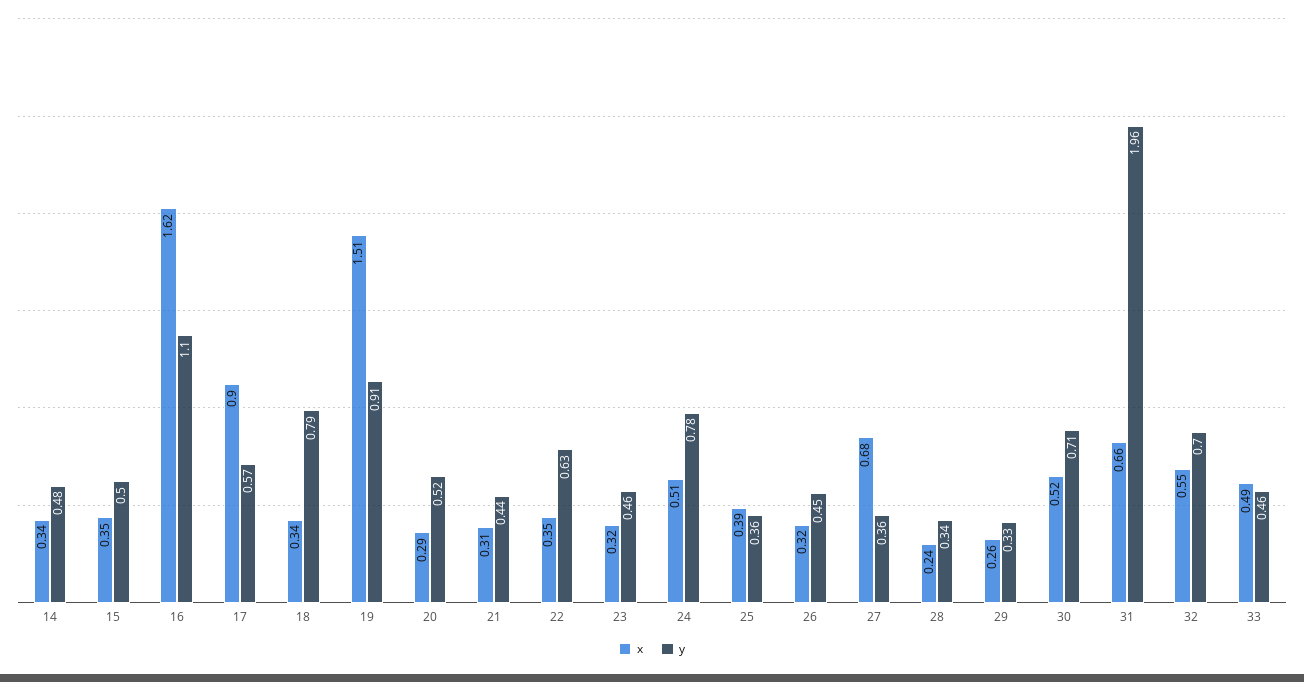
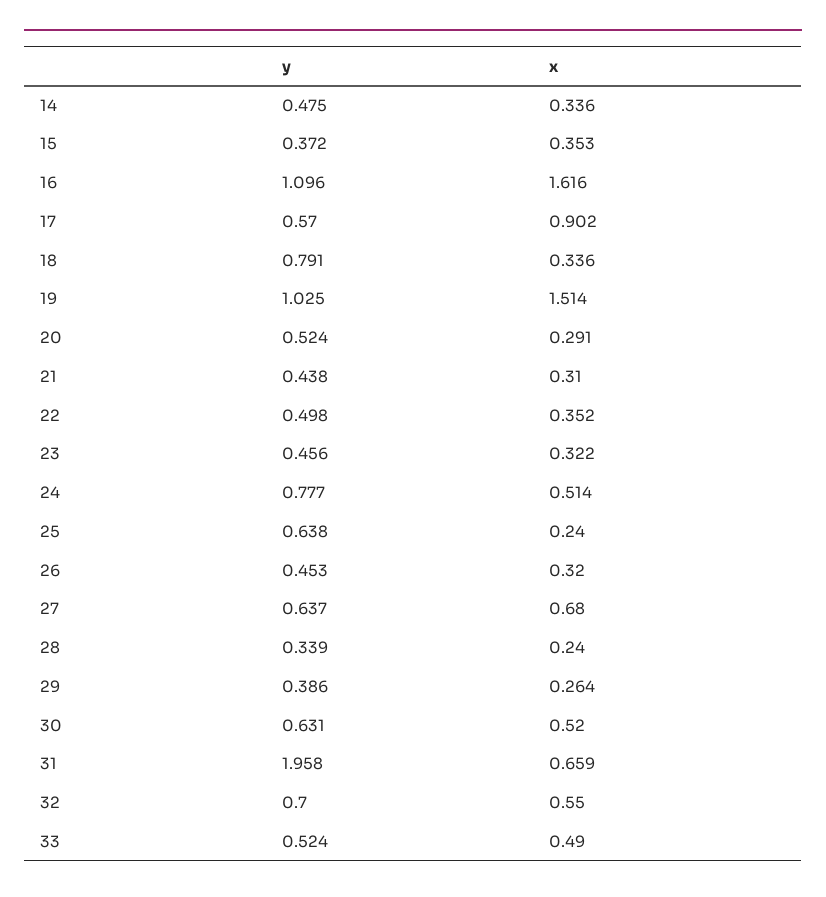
y, 15: 0.5 -> 0.372
y, 19: 0.91 -> 1.025
y, 22: 0.63 -> 0.498
x, 25: 0.39 -> 0.24
y, 25: 0.36 -> 0.638
y, 27: 0.36 -> 0.637
y, 29: 0.33 -> 0.386
y, 30: 0.71 -> 0.631
y, 33: 0.46 -> 0.524

